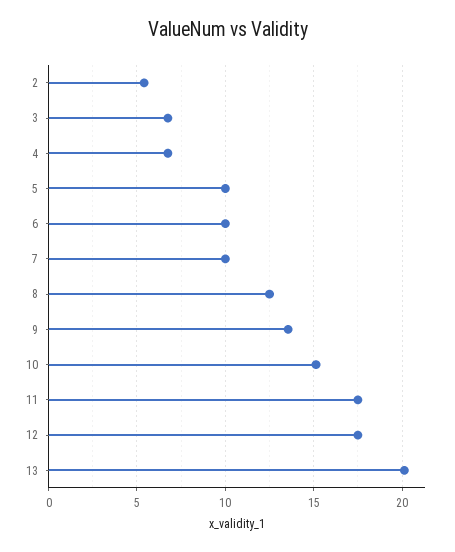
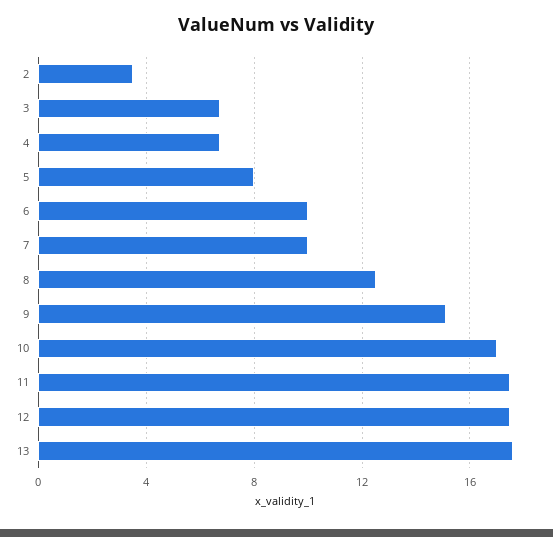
2: 5.5 -> 3.5
5: 10 -> 8
9: 13.5 -> 15
10: 15 -> 17
13: 20 -> 17.5

